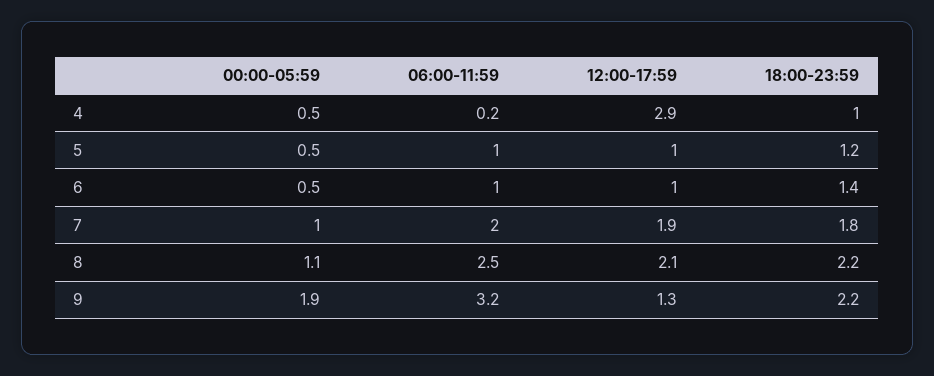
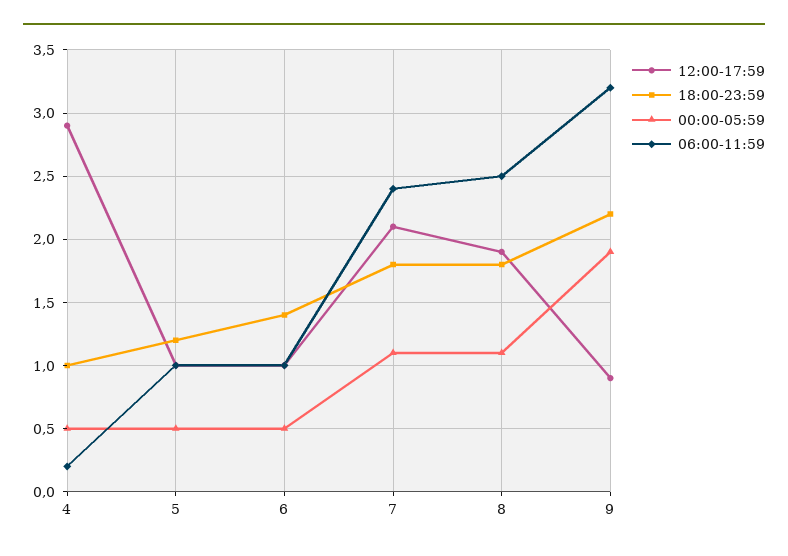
00:00-05:59, 7: 1 -> 1.1
06:00-11:59, 7: 2 -> 2.4
12:00-17:59, 7: 1.9 -> 2.1
12:00-17:59, 8: 2.1 -> 1.9
18:00-23:59, 8: 2.2 -> 1.8
12:00-17:59, 9: 1.3 -> 0.9

